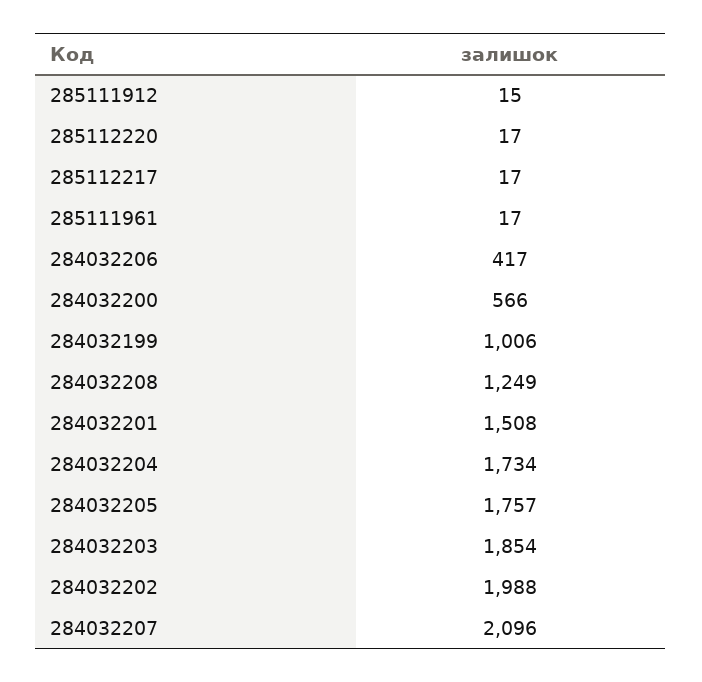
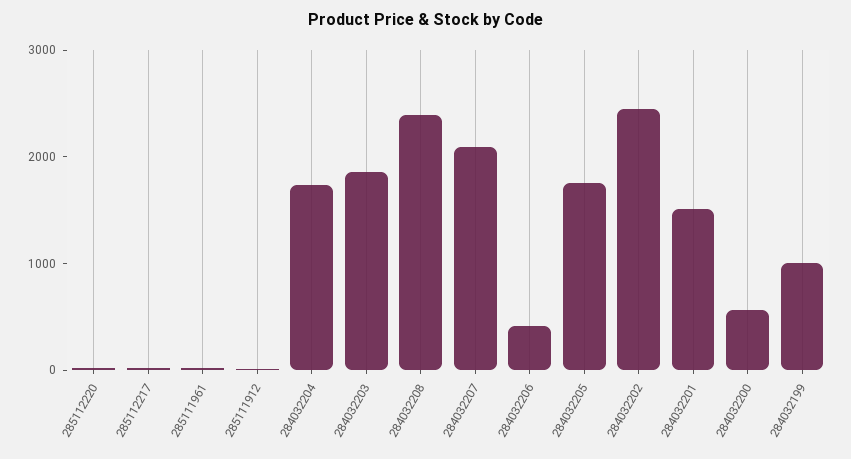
284032208: 1249 -> 2400
284032202: 1988 -> 2400

